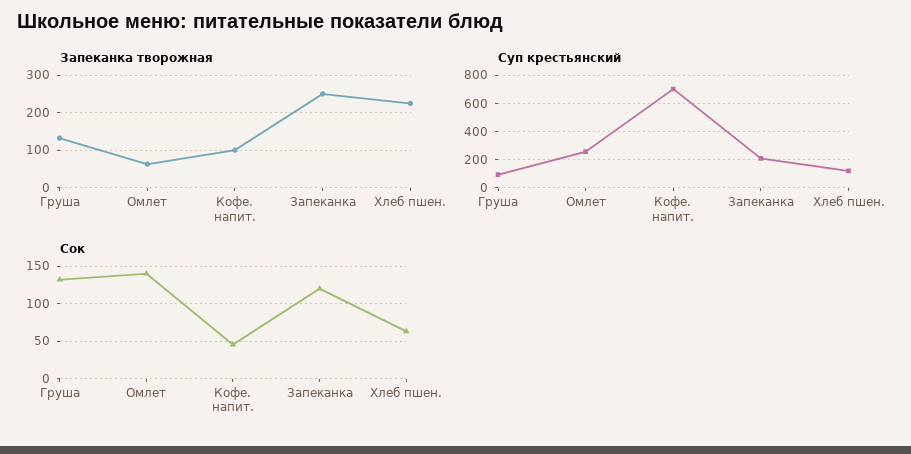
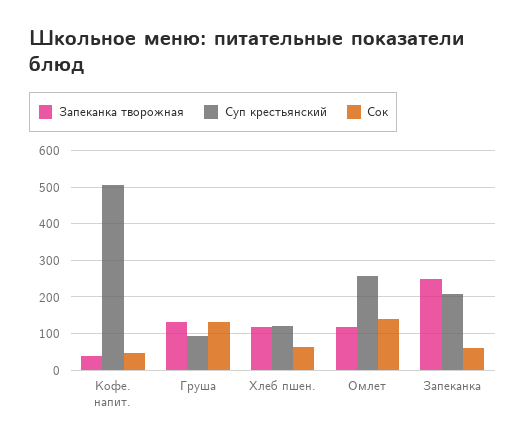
Запеканка творожная, Омлет: 60 -> 120
Запеканка творожная, Кофе. напит.: 100 -> 40
Запеканка творожная, Хлеб пшен.: 220 -> 120
Суп крестьянский, Кофе. напит.: 700 -> 500
Сок, Запеканка: 120 -> 60

